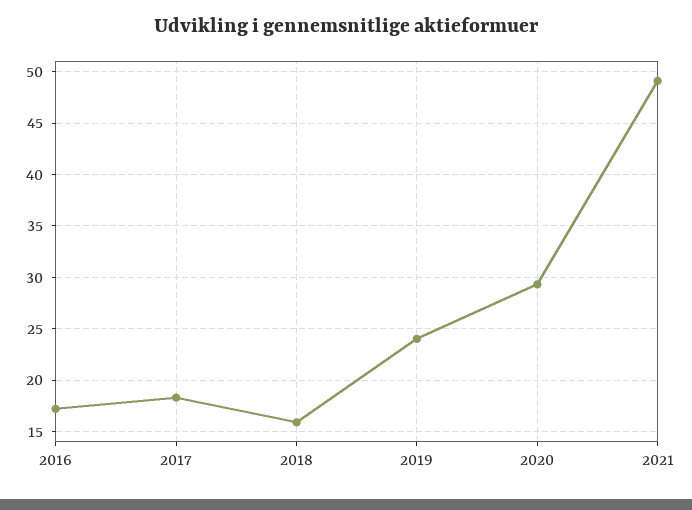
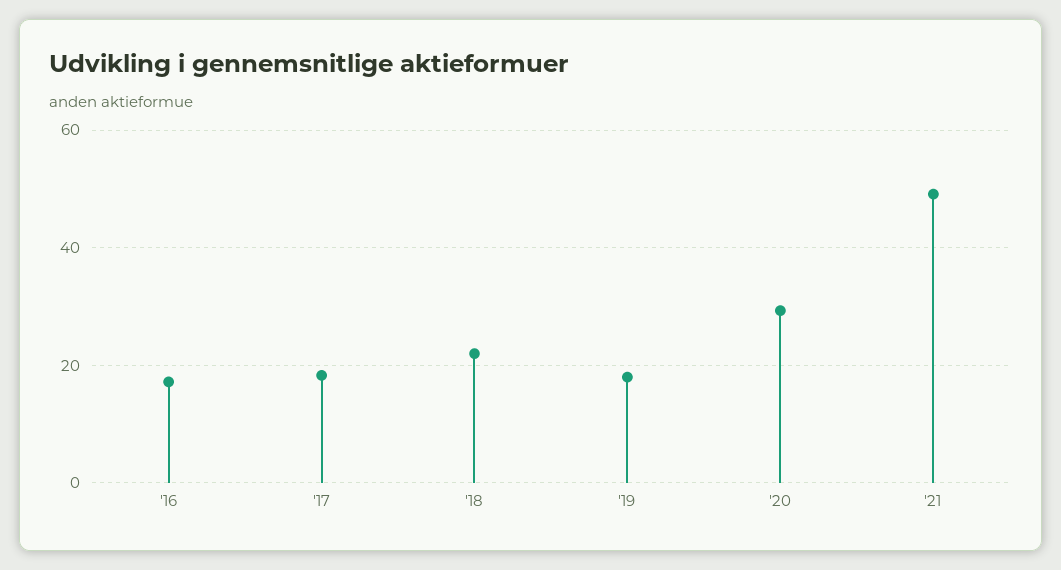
2018: 16 -> 22
2019: 24 -> 18

